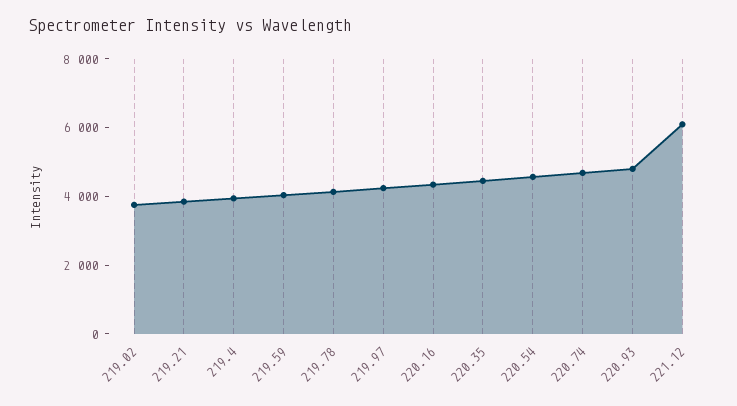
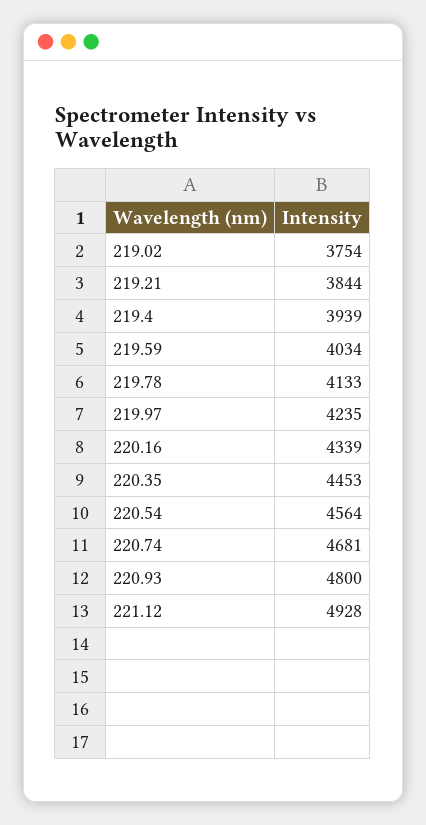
221.12: 6000 -> 4928

